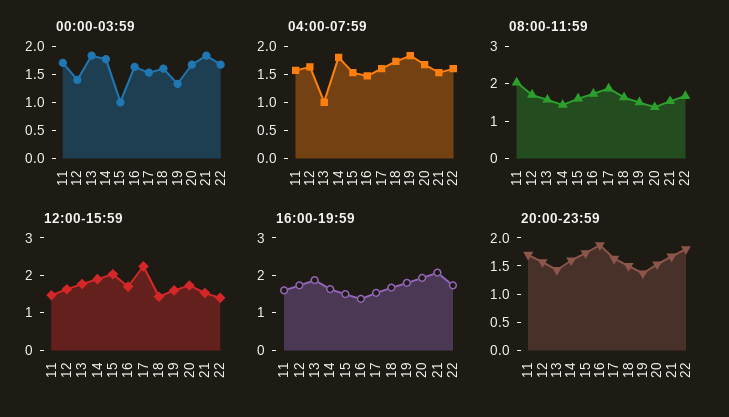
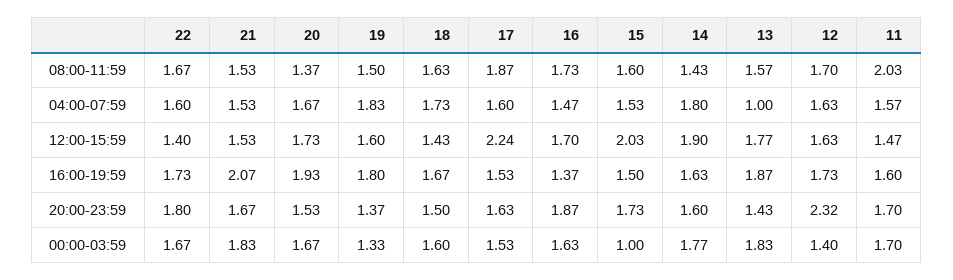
20:00-23:59, 12: 1.5 -> 2.32

